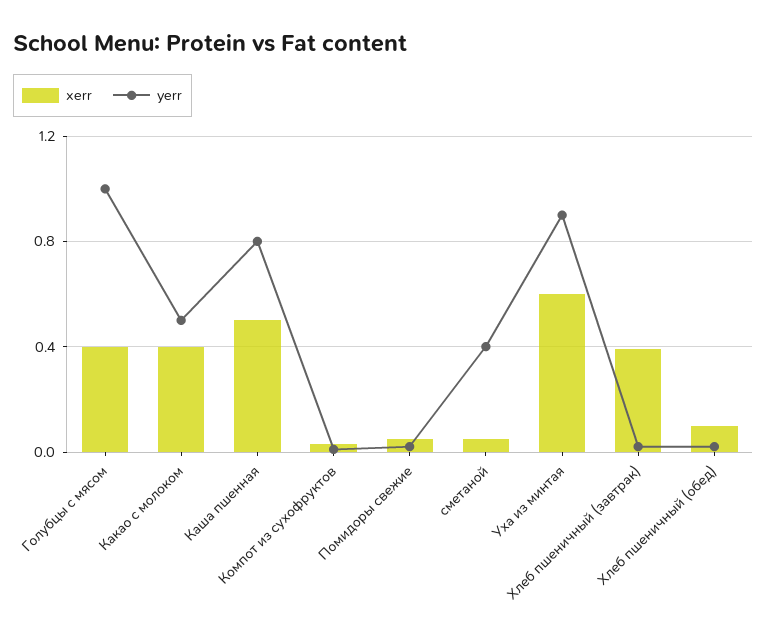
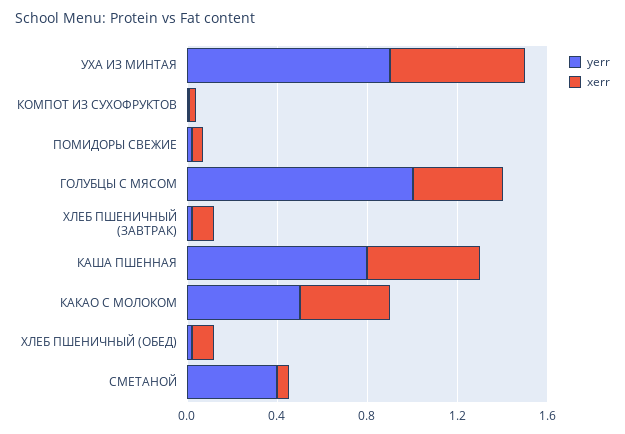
xerr, Хлеб пшеничный (завтрак): 0.4 -> 0.1

